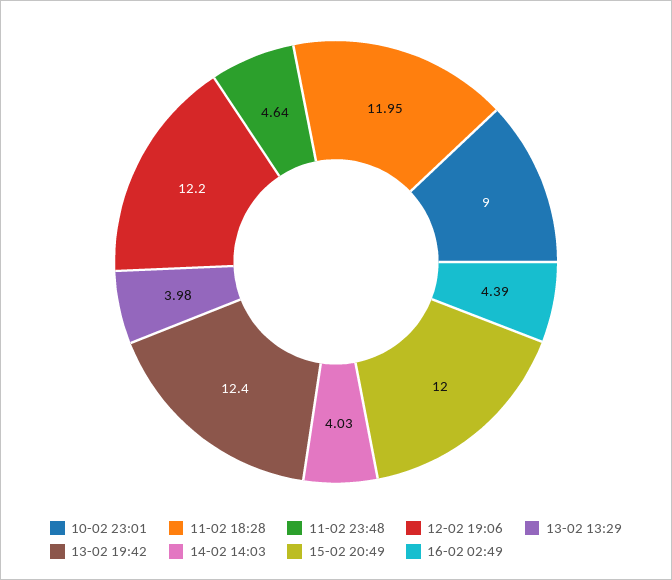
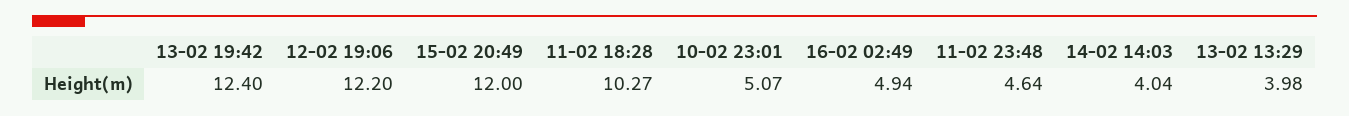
10-02 23:01: 9 -> 5.07
11-02 18:28: 11.95 -> 10.27
14-02 14:03: 4.03 -> 4.04
16-02 02:49: 4.39 -> 4.94

